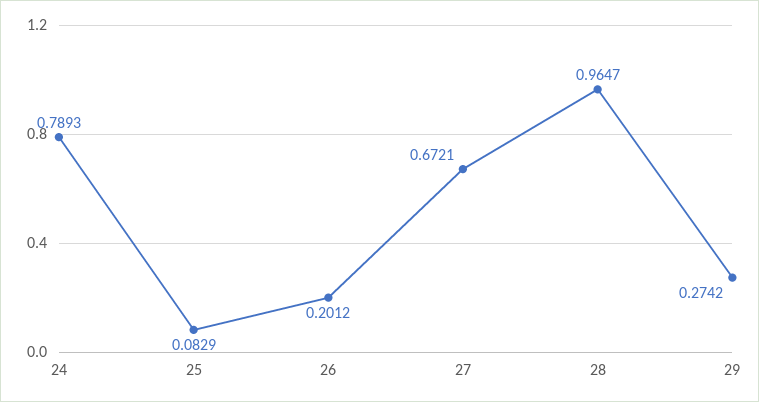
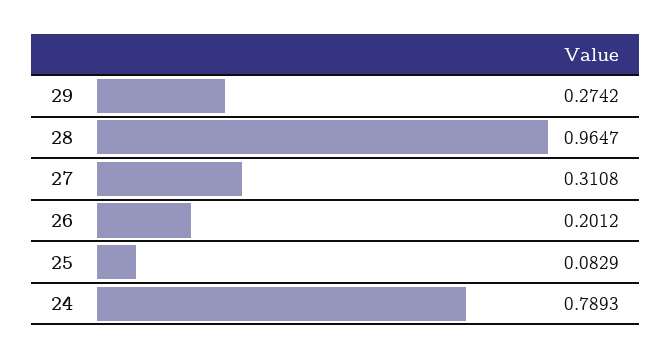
27: 0.6721 -> 0.3108

